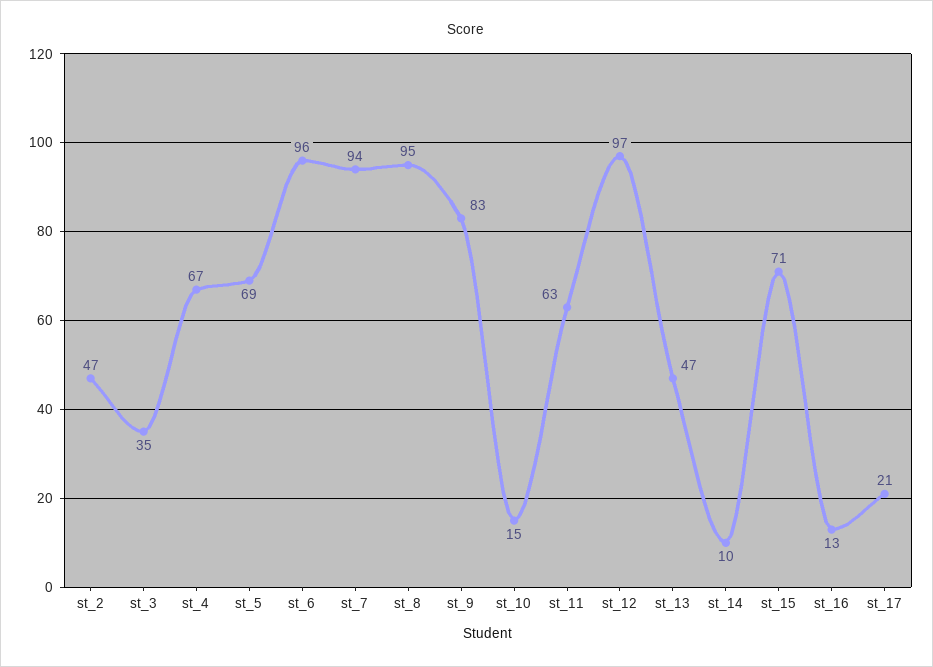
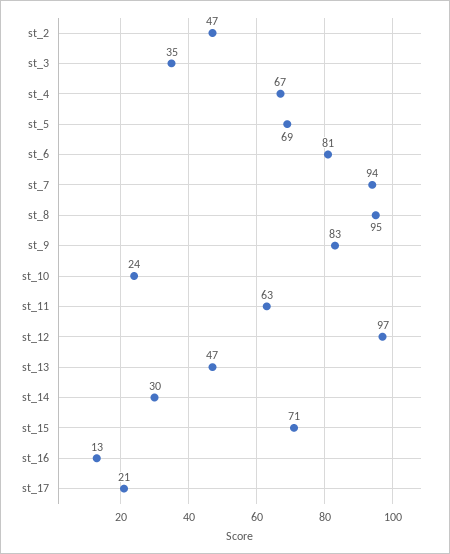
st_6: 96 -> 81
st_10: 15 -> 24
st_14: 10 -> 30

